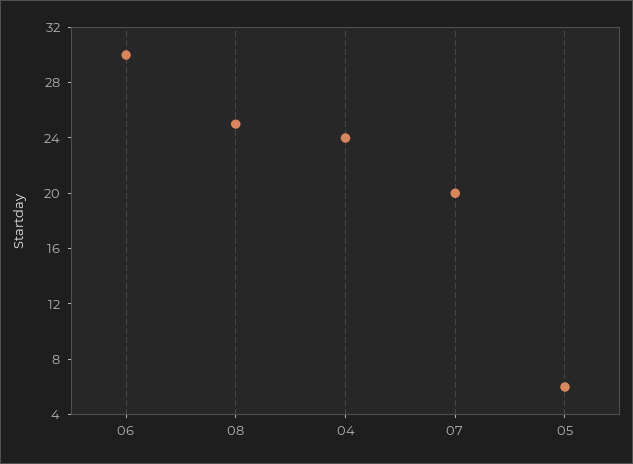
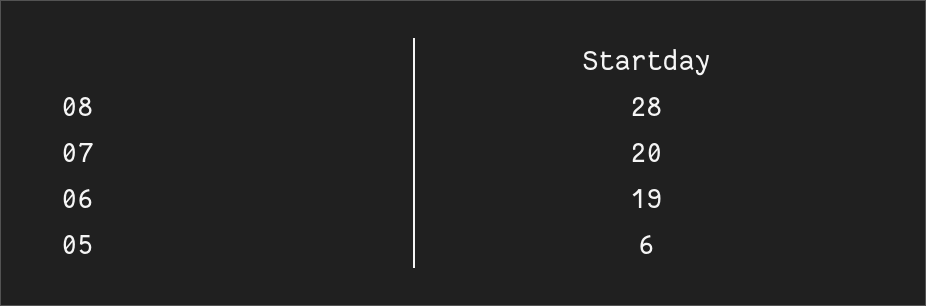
06: 30 -> 19
08: 25 -> 28
04: 24 -> none

